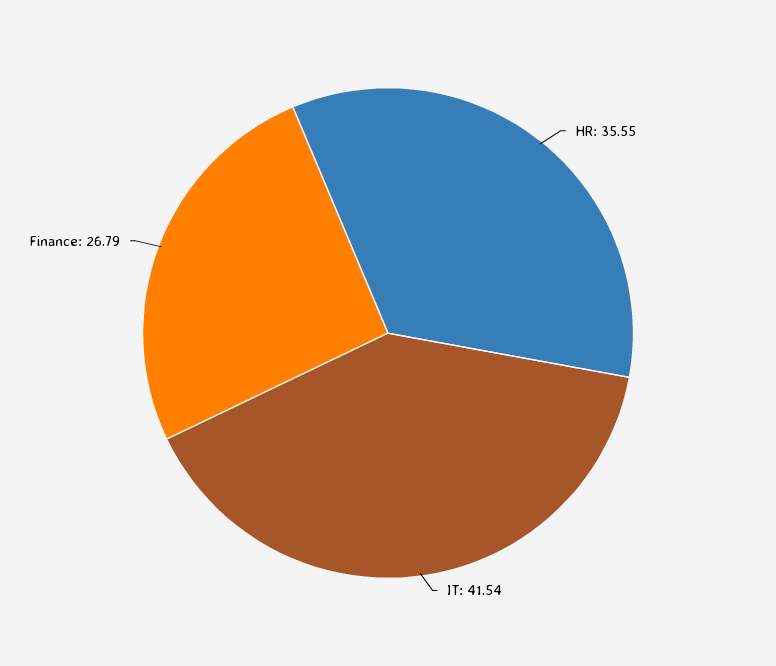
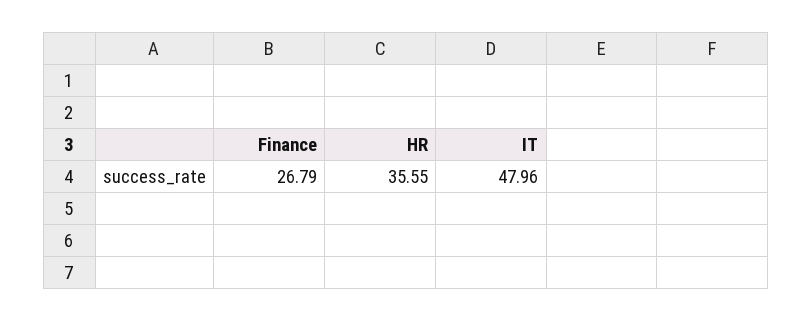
IT: 41.54 -> 47.96

